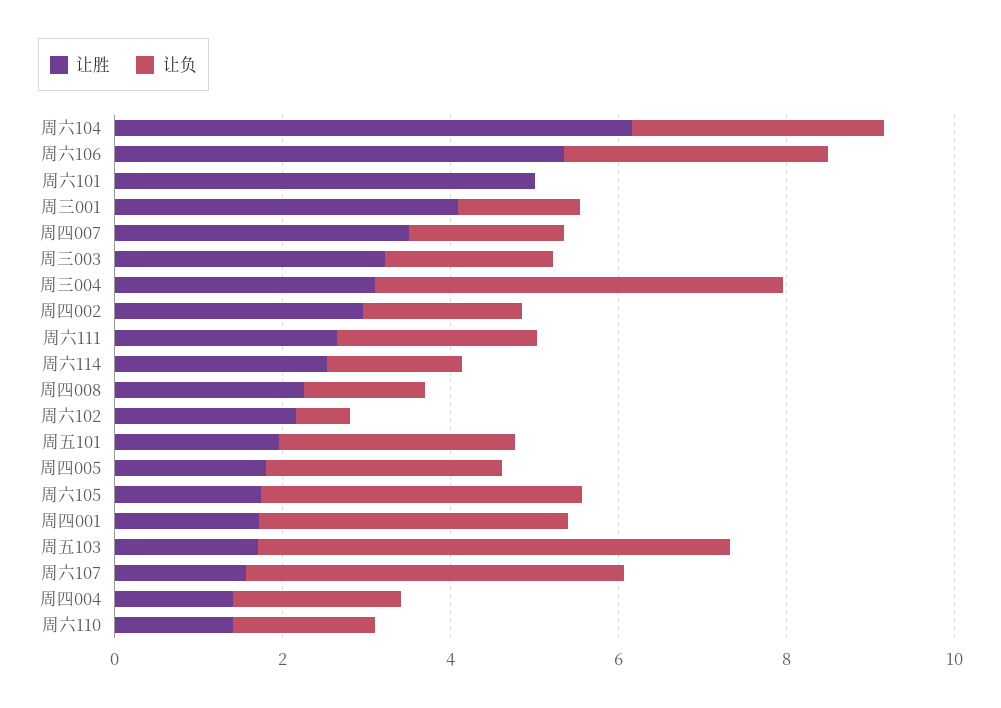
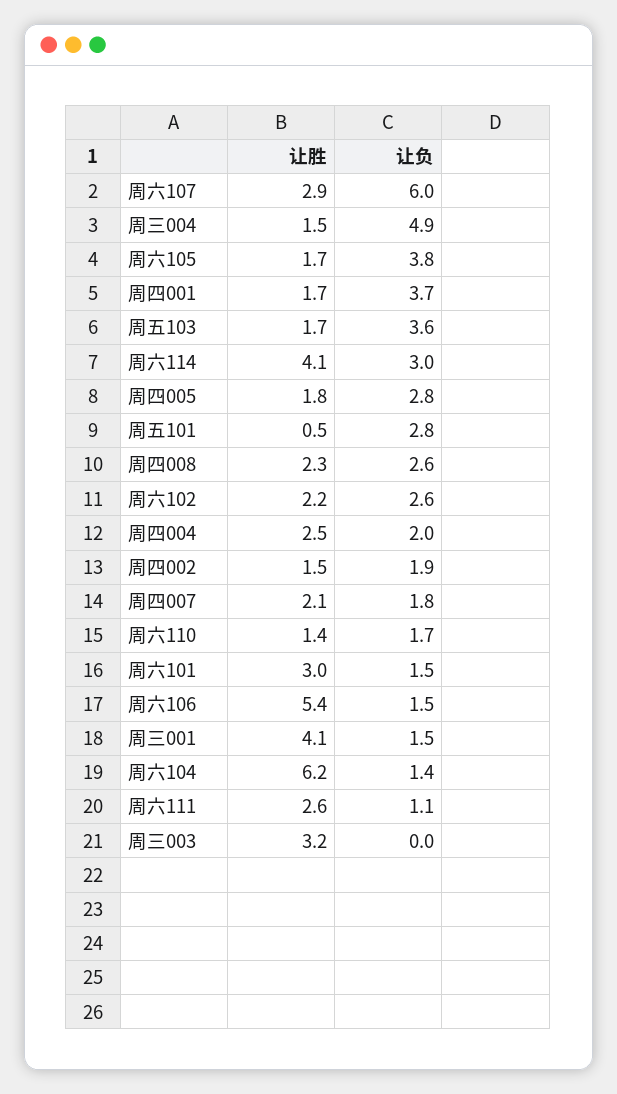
让负, 周六104: 3 -> 1.4
让负, 周六106: 3 -> 1.5
让胜, 周六101: 5 -> 3
让负, 周六101: 0 -> 1.5
让胜, 周四007: 3.5 -> 2.1
让负, 周三003: 2 -> 0
让胜, 周三004: 3 -> 1.5
让胜, 周四002: 3 -> 1.5
让负, 周六111: 2.5 -> 1.1
让胜, 周六114: 2.5 -> 4.1
让负, 周六114: 1.5 -> 3
让负, 周四008: 1.5 -> 2.6
让负, 周六102: 0.5 -> 2.6
让胜, 周五101: 2 -> 0.5
让负, 周五103: 5.5 -> 3.6
让胜, 周六107: 1.5 -> 2.9
让负, 周六107: 4.5 -> 6
让胜, 周四004: 1.5 -> 2.5

